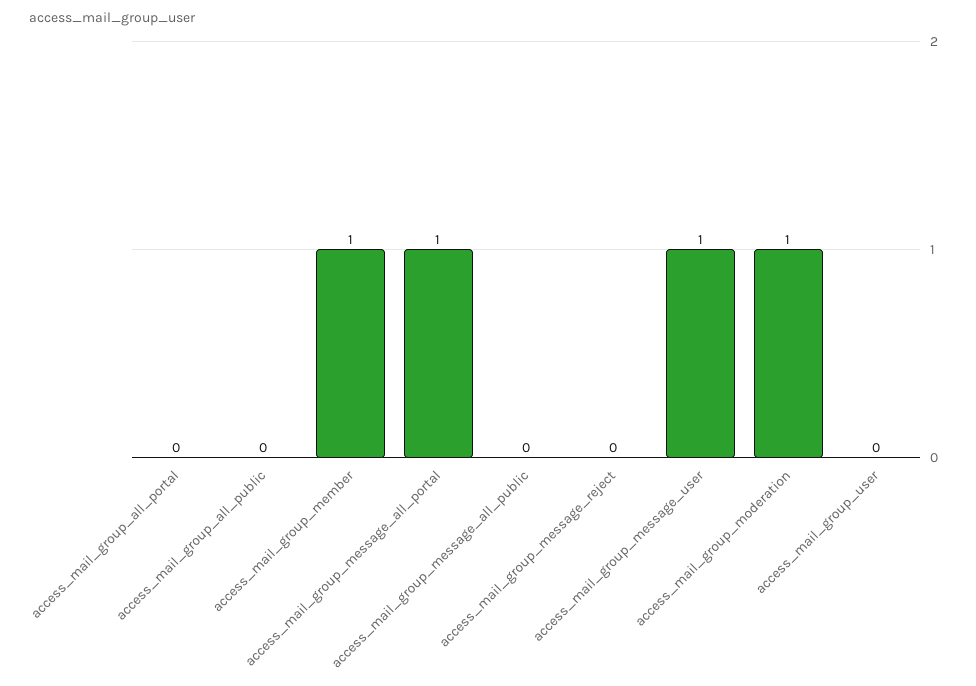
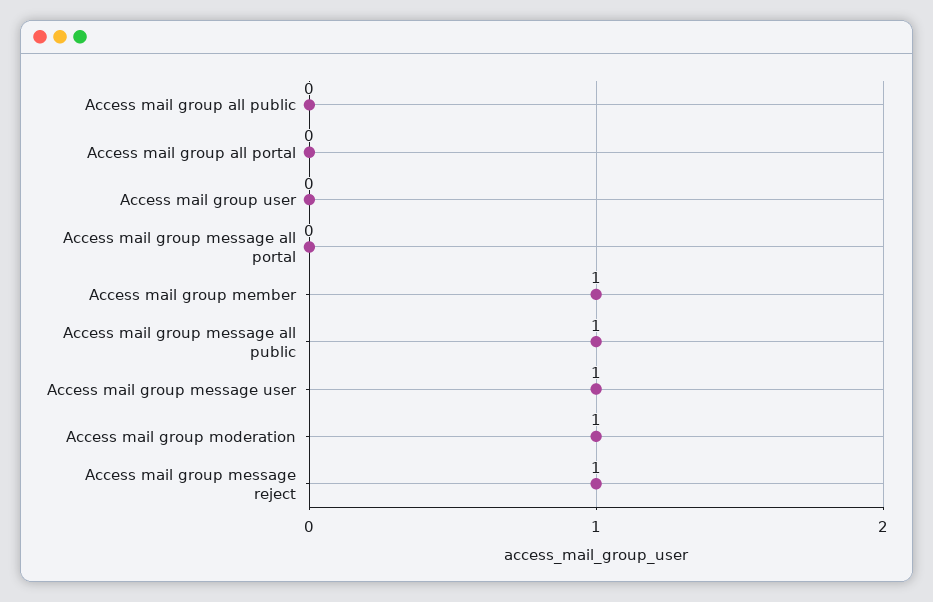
access_mail_group_message_all_portal: 1 -> 0
access_mail_group_message_all_public: 0 -> 1
access_mail_group_message_reject: 0 -> 1

